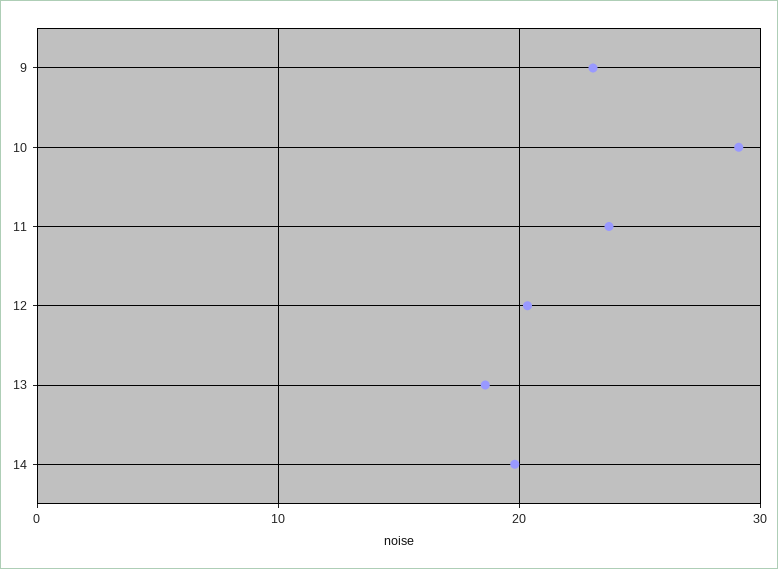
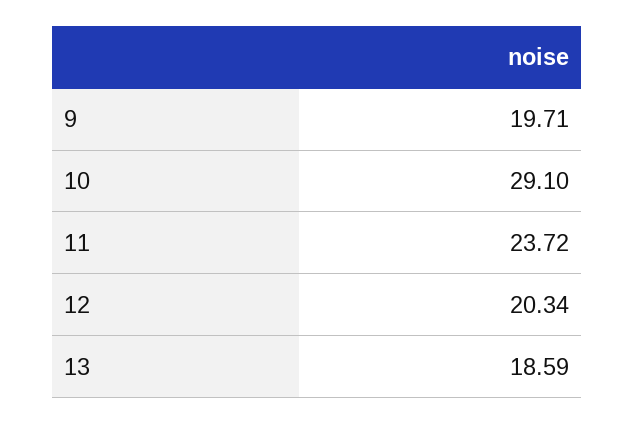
9: 23 -> 19.71
14: 20 -> none

